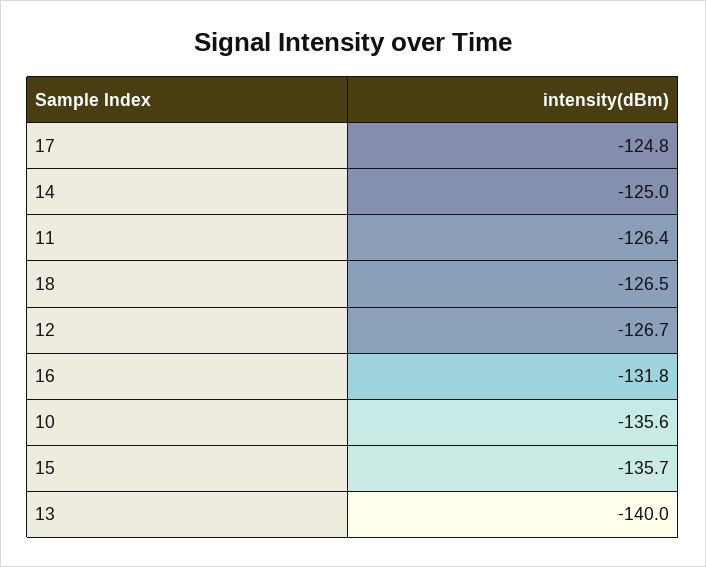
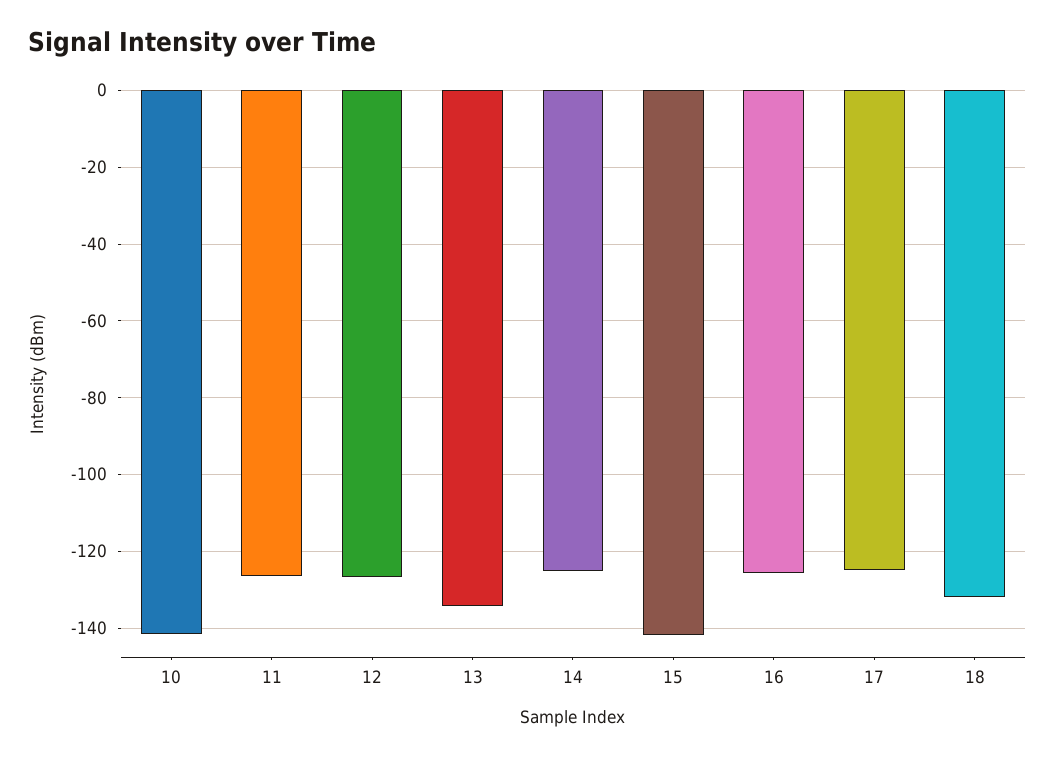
18: -126.5 -> -132
16: -131.8 -> -126
10: -135.6 -> -142
15: -135.7 -> -142
13: -140 -> -134

